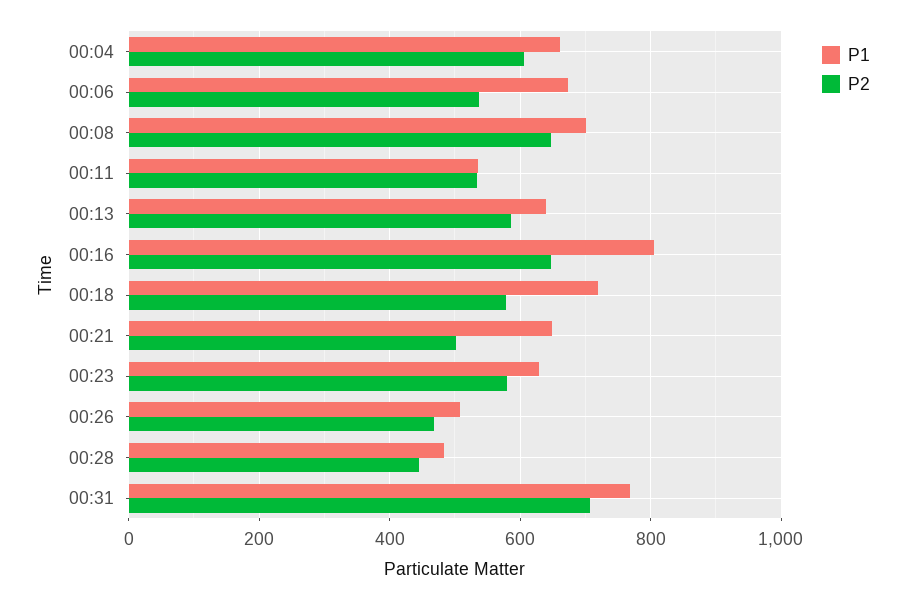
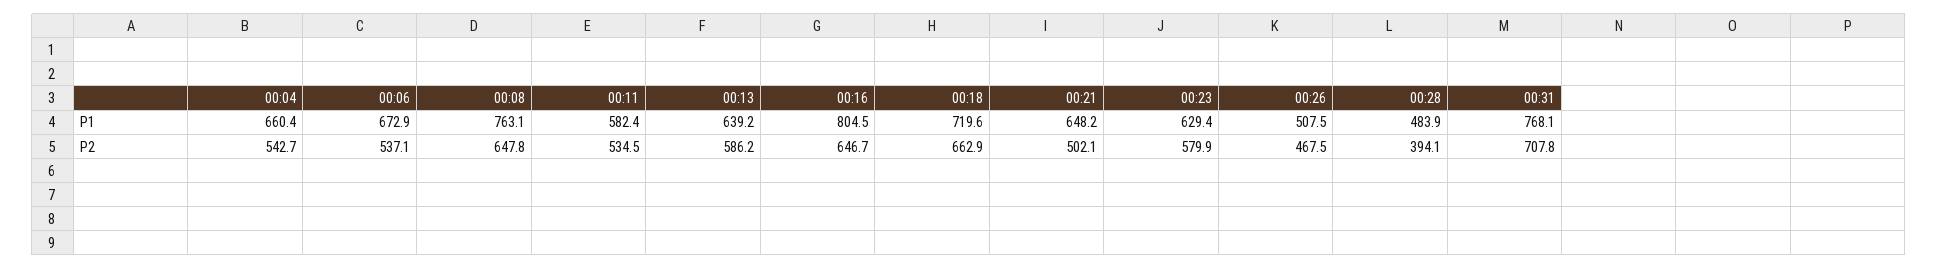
P2, 00:04: 600 -> 542.7
P1, 00:08: 700 -> 763.1
P1, 00:11: 540 -> 582.4
P2, 00:18: 580 -> 662.9
P2, 00:28: 440 -> 394.1

